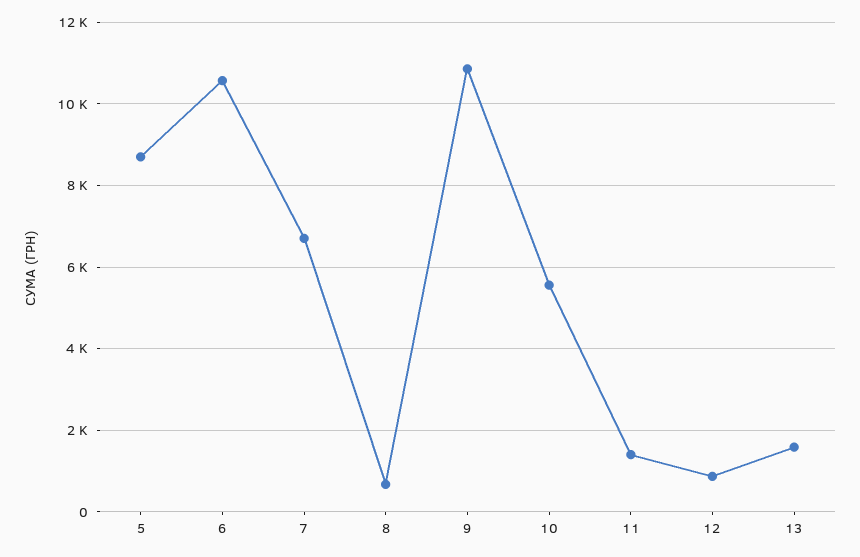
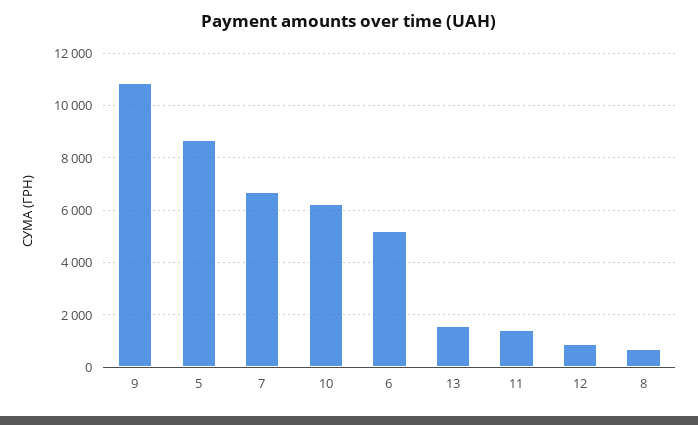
6: 10600 -> 5250
10: 5600 -> 6250

